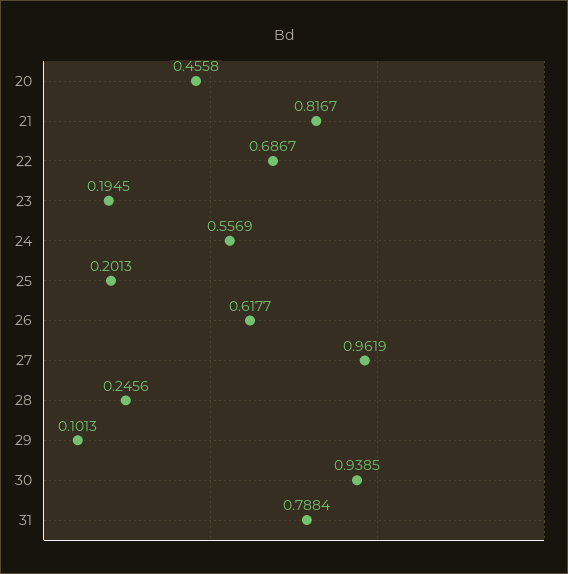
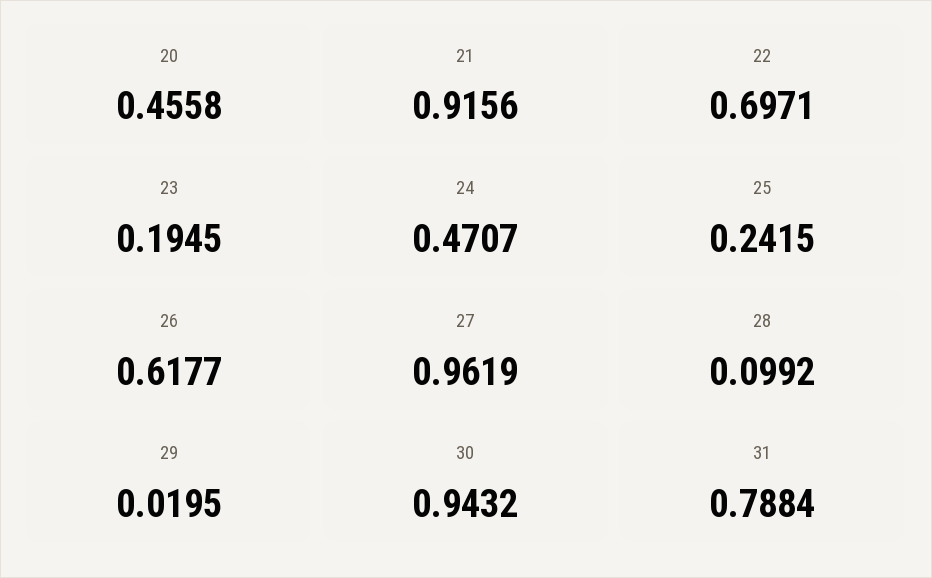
21: 0.8167 -> 0.9156
22: 0.6867 -> 0.6971
24: 0.5569 -> 0.4707
25: 0.2013 -> 0.2415
28: 0.2456 -> 0.0992
29: 0.1013 -> 0.0195
30: 0.9385 -> 0.9432

